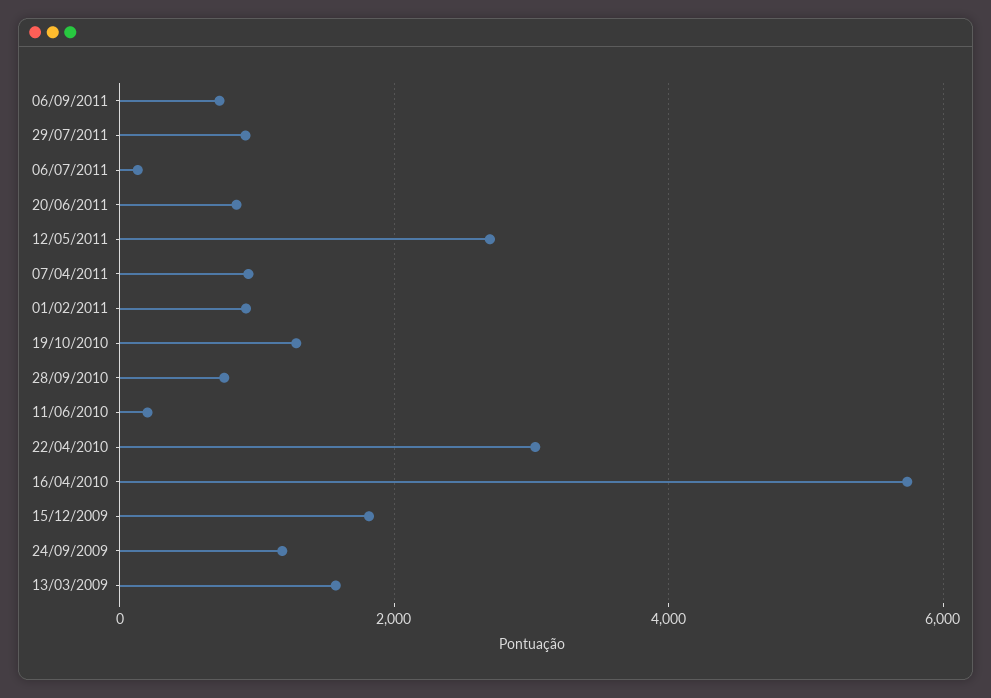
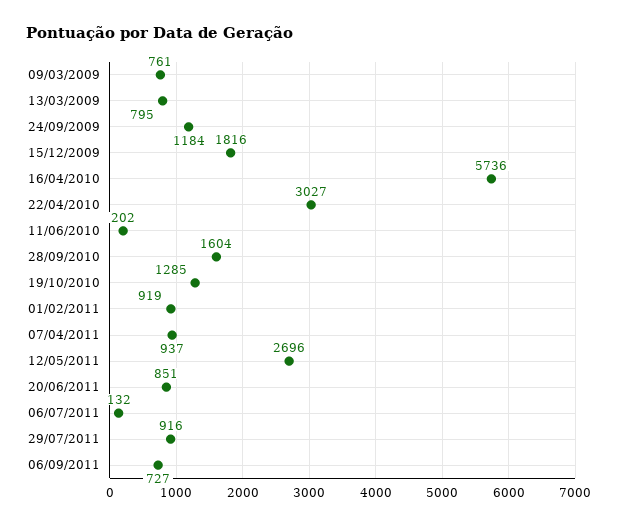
28/09/2010: 800 -> 1604
13/03/2009: 1600 -> 795
09/03/2009: none -> 761

